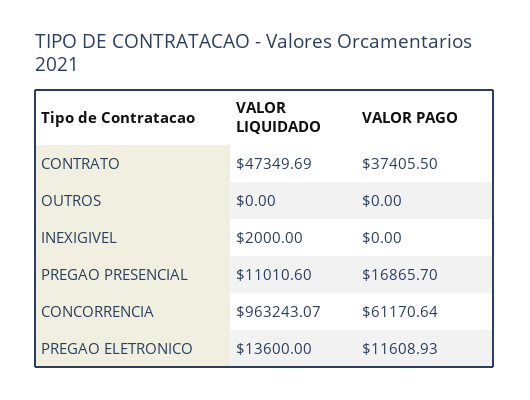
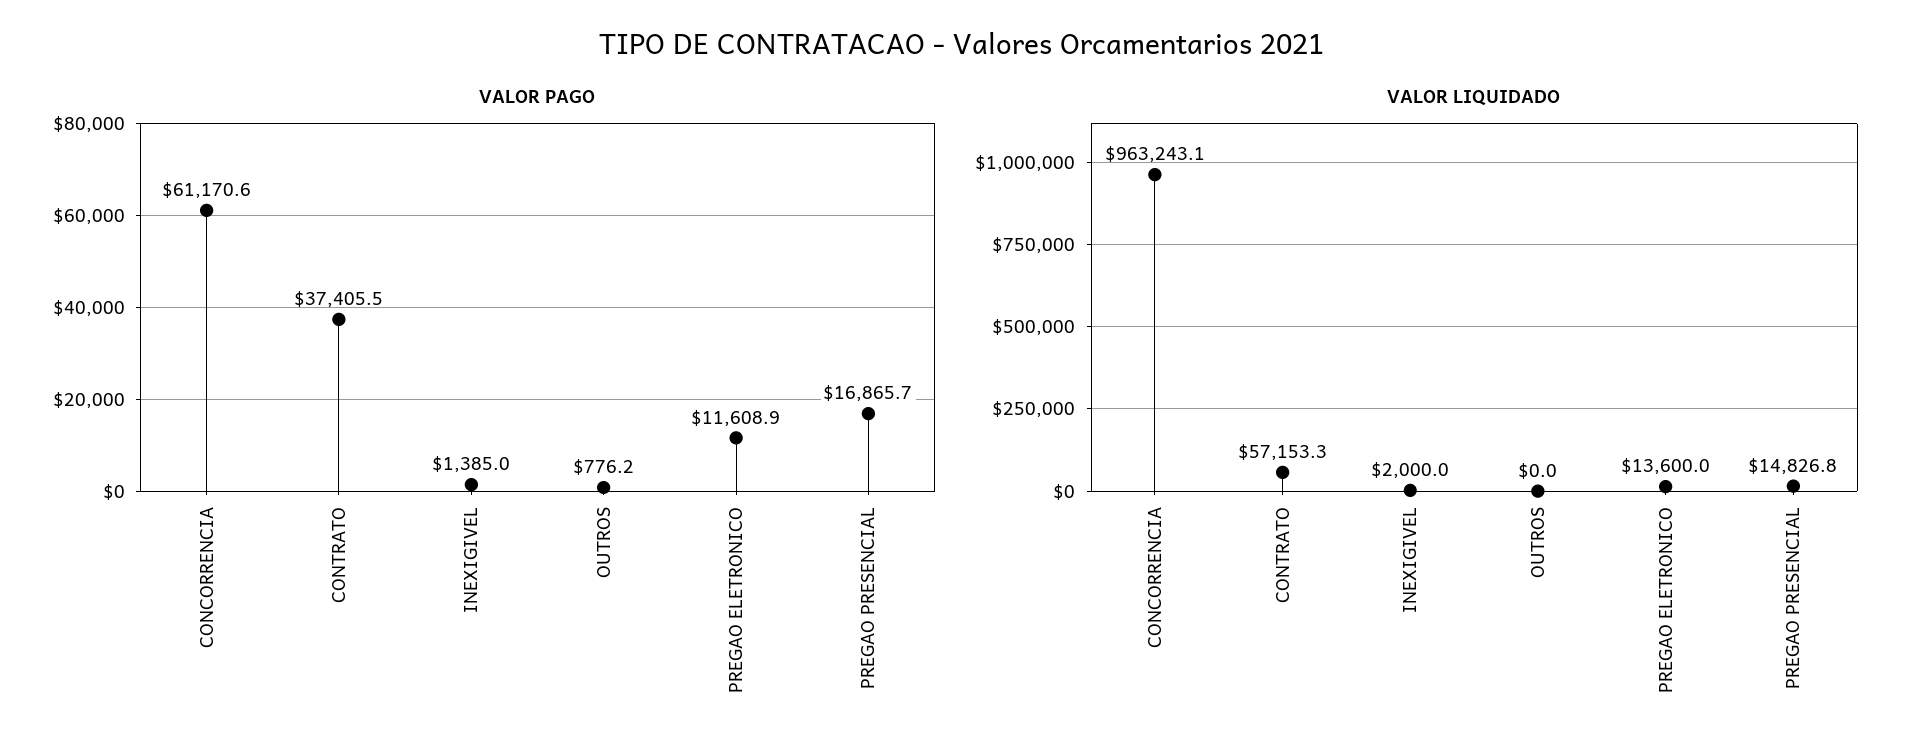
VALOR LIQUIDADO, CONTRATO: 47349.69 -> 57153.3
VALOR PAGO, OUTROS: 0 -> 776.2
VALOR PAGO, INEXIGIVEL: 0 -> 1385
VALOR LIQUIDADO, PREGAO PRESENCIAL: 11010.6 -> 14826.8

